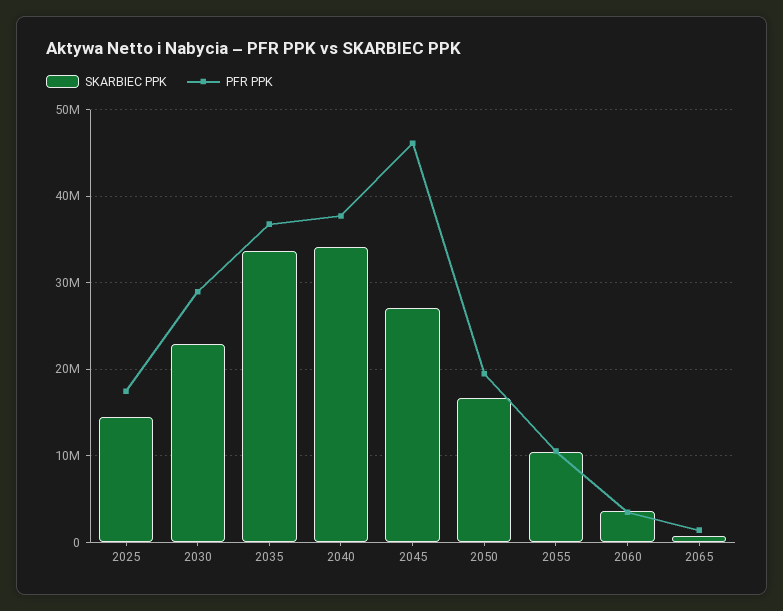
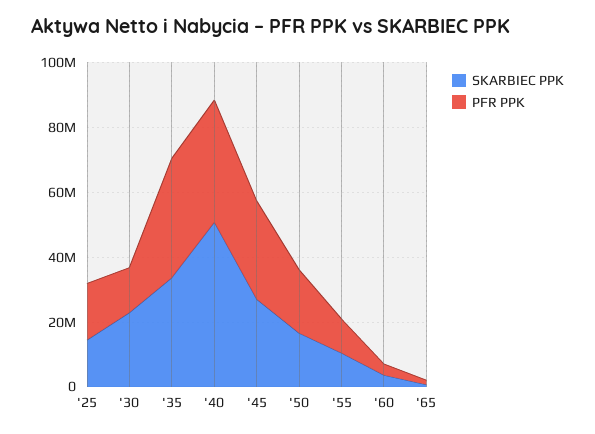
PFR PPK, 2030: 29000000 -> 15000000
SKARBIEC PPK, 2040: 34000000 -> 50000000
PFR PPK, 2045: 46000000 -> 30000000

